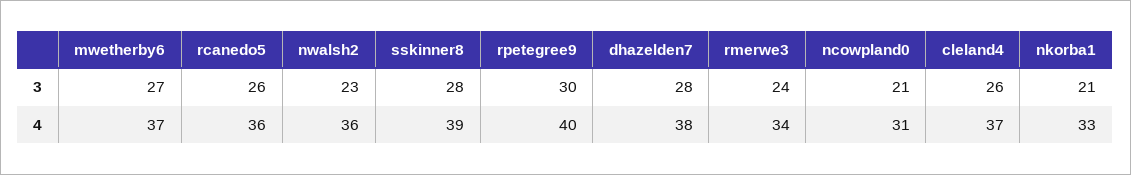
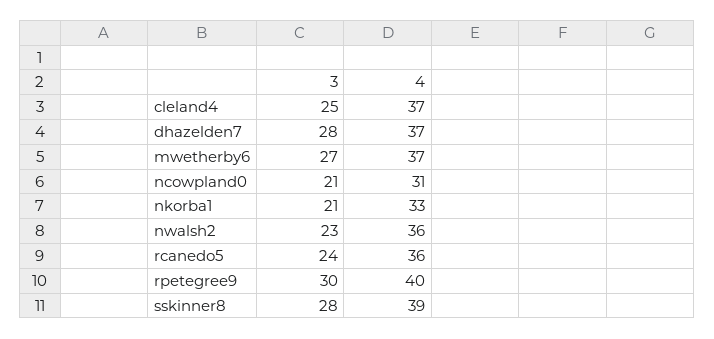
rcanedo5, 3: 26 -> 24
rmerwe3, 3: 24 -> none
cleland4, 3: 26 -> 25
dhazelden7, 4: 38 -> 37
rmerwe3, 4: 34 -> none

